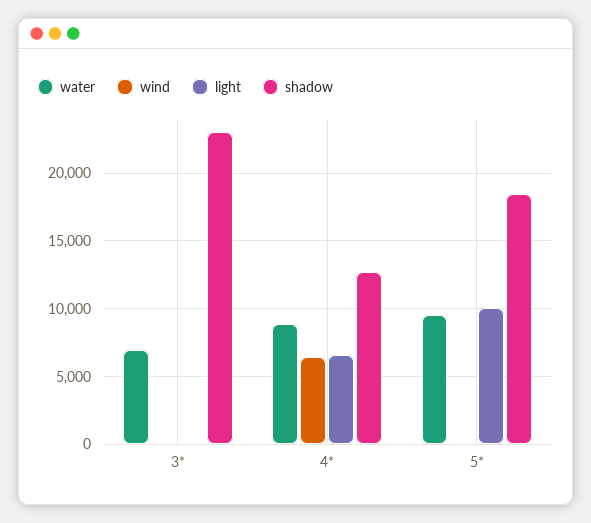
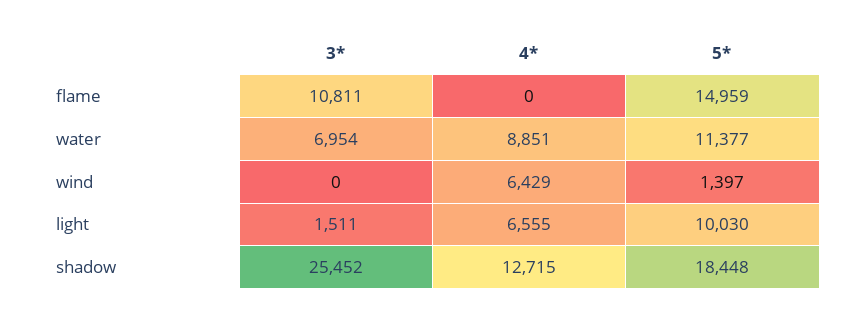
light, 3*: 0 -> 1511
shadow, 3*: 23000 -> 25452
water, 5*: 9500 -> 11377
wind, 5*: 0 -> 1397
flame, 3*: none -> 10811
flame, 4*: none -> 0
flame, 5*: none -> 14959

